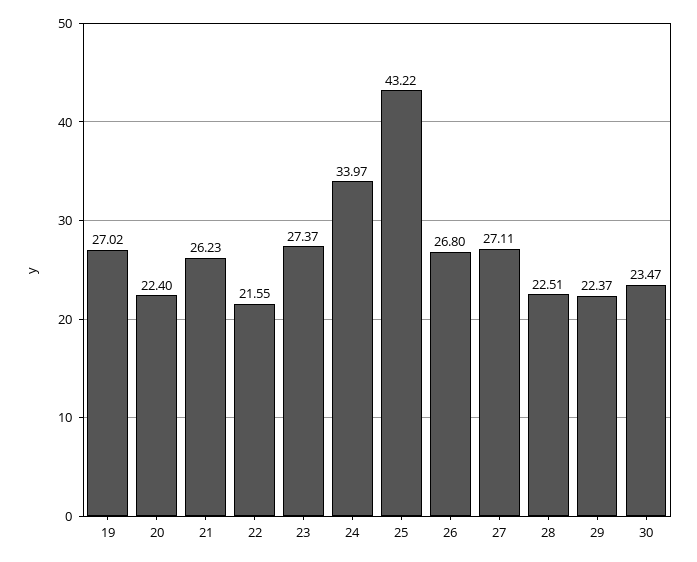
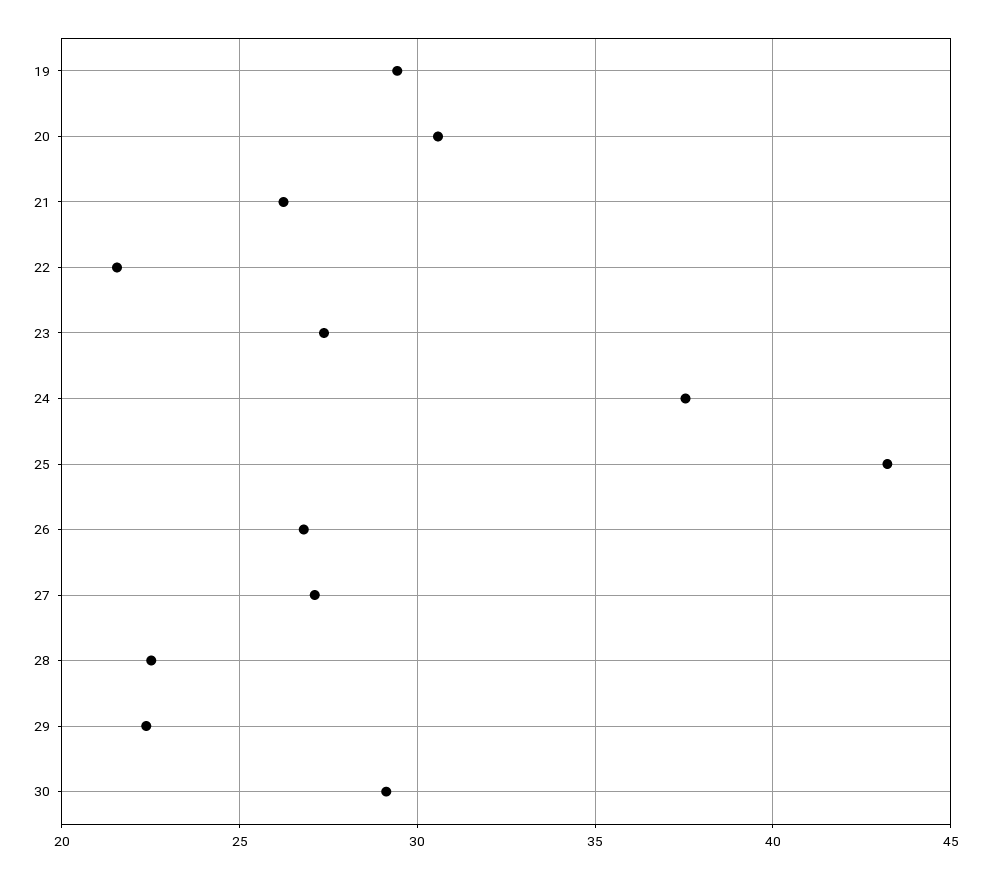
19: 27.02 -> 29.5
20: 22.4 -> 30.5
24: 33.97 -> 37.5
30: 23.47 -> 29

